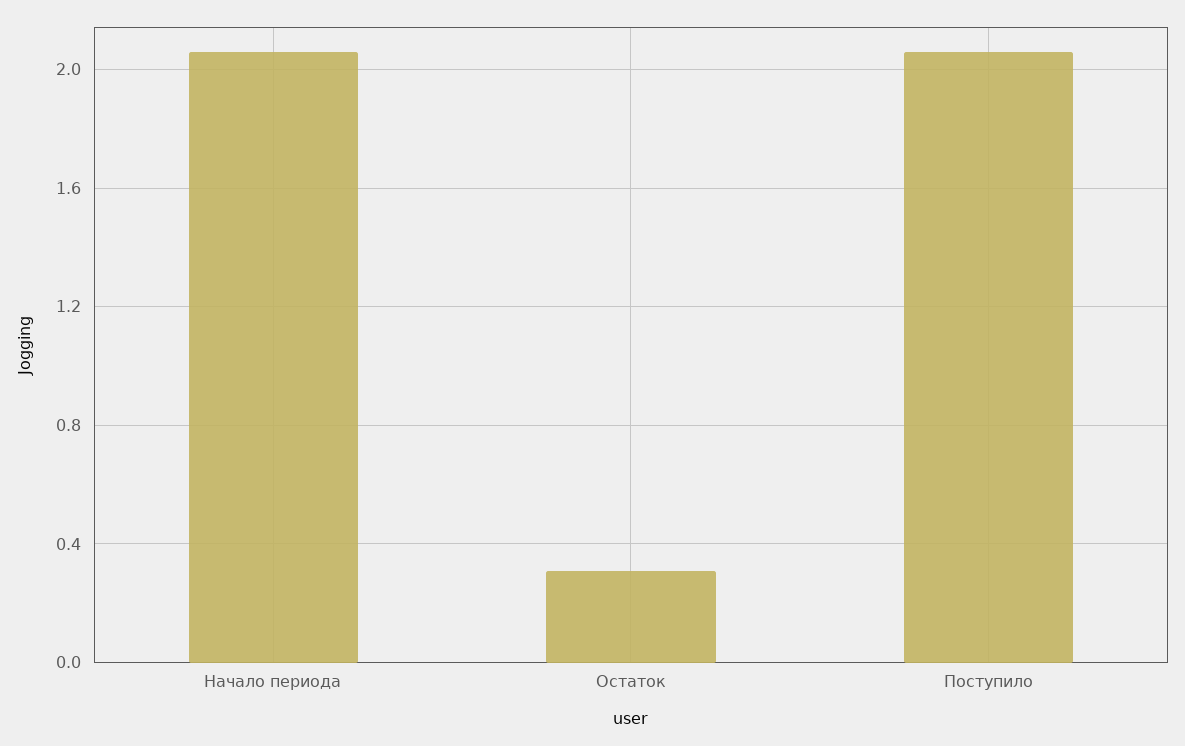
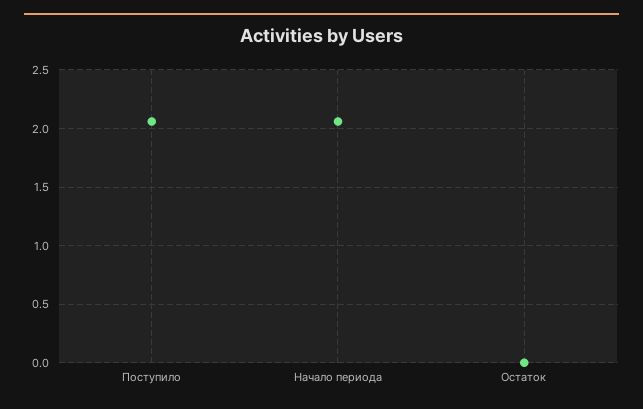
Остаток: 0.3 -> 0

